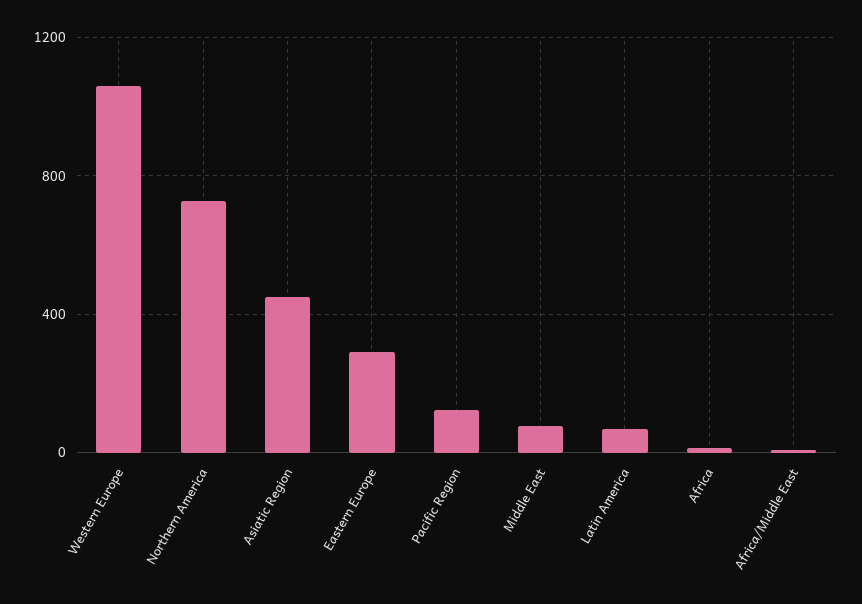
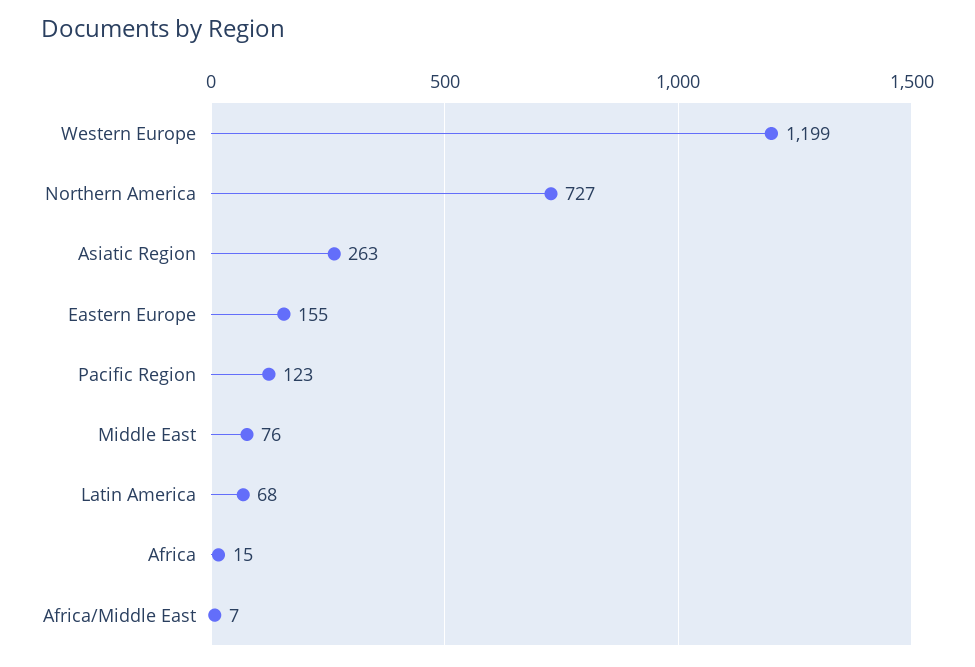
Western Europe: 1050 -> 1199
Asiatic Region: 450 -> 263
Eastern Europe: 300 -> 155

